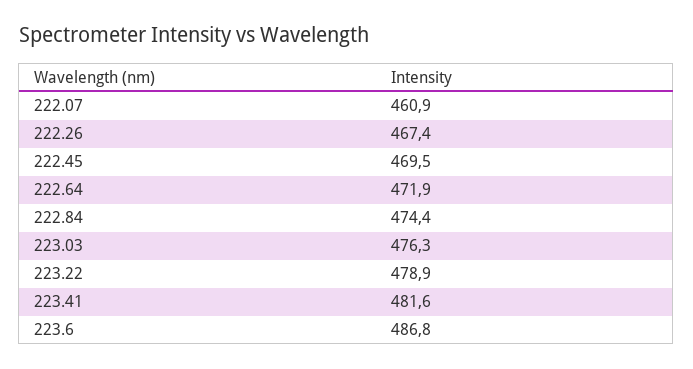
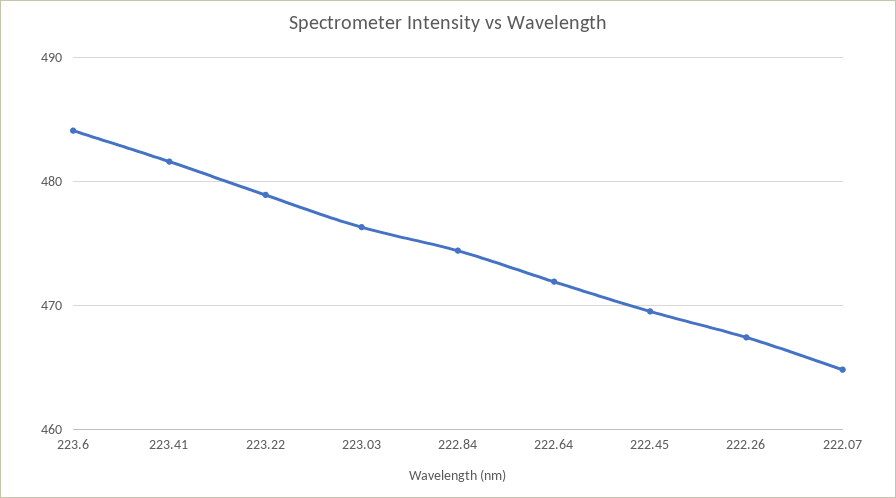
222.07: 460.9 -> 465
223.6: 486.8 -> 484

